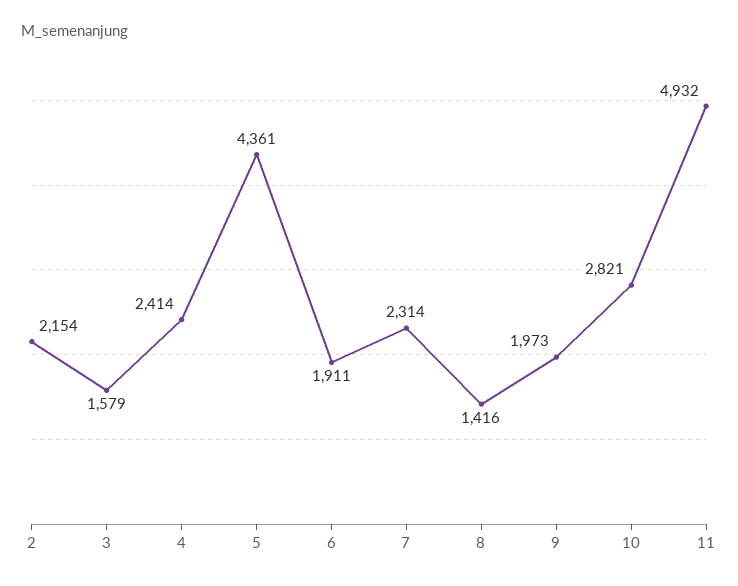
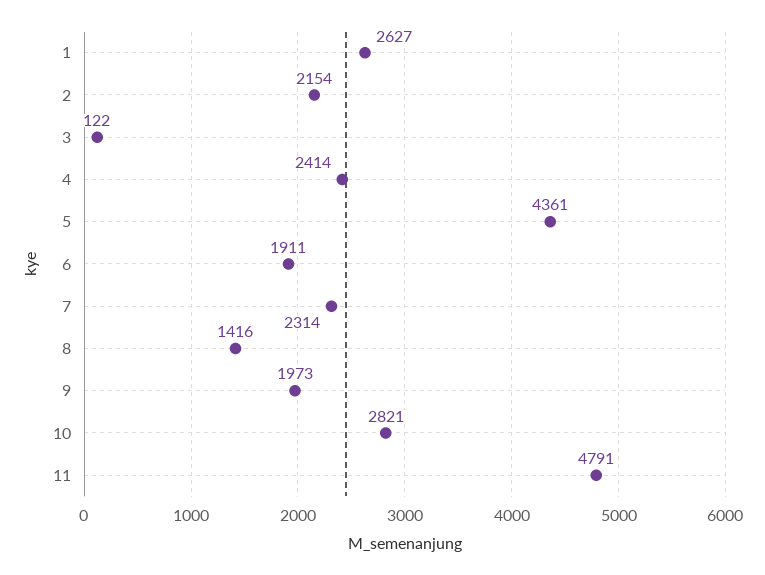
3: 1579 -> 122
11: 4932 -> 4791
1: none -> 2627

